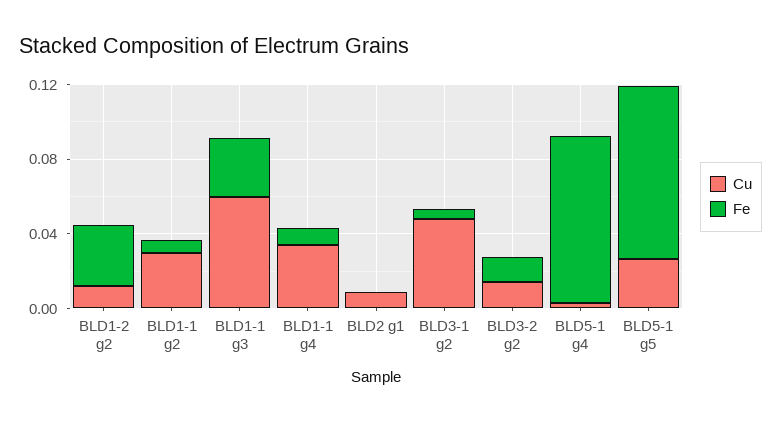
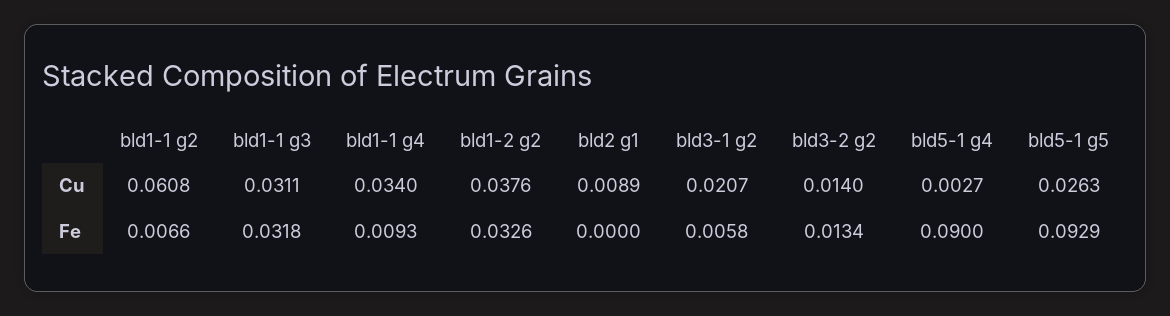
Cu, BLD1-2 g2: 0.01 -> 0.0376
Cu, BLD1-1 g2: 0.03 -> 0.0608
Cu, BLD1-1 g3: 0.06 -> 0.0311
Cu, BLD3-1 g2: 0.05 -> 0.0207

